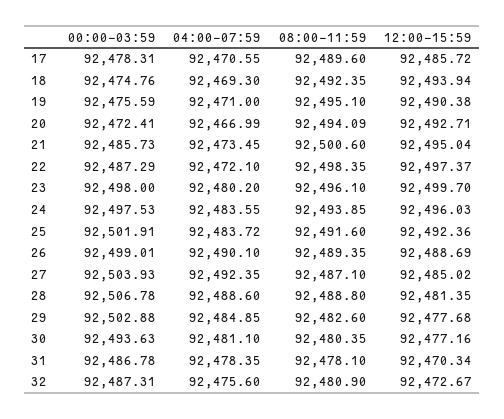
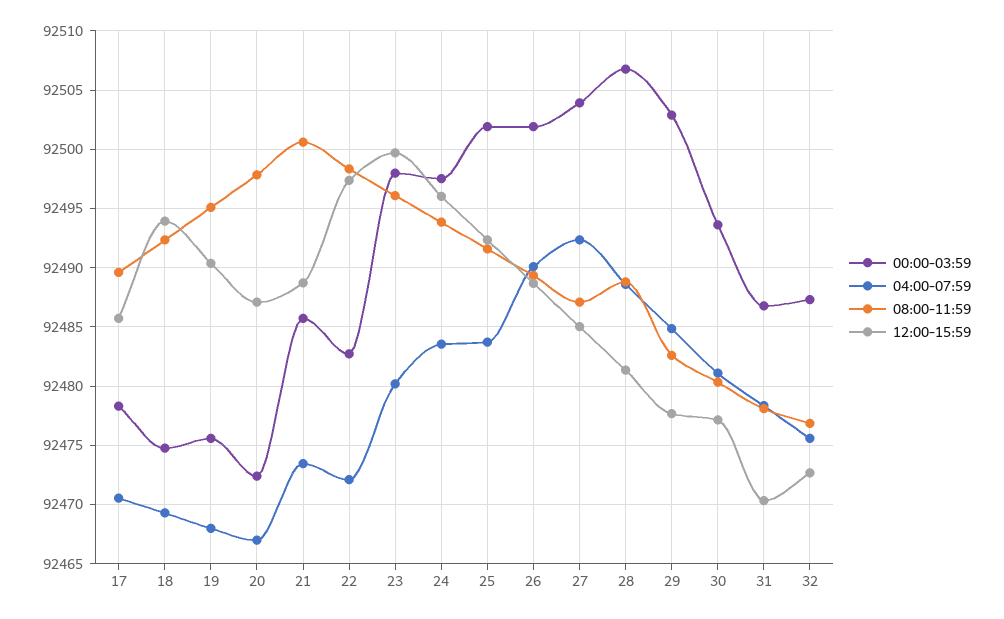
04:00-07:59, 19: 92471 -> 92468
08:00-11:59, 20: 92494.09 -> 92498
12:00-15:59, 20: 92492.71 -> 92487
12:00-15:59, 21: 92495.04 -> 92489
00:00-03:59, 22: 92487.29 -> 92483
00:00-03:59, 26: 92499.01 -> 92502
08:00-11:59, 32: 92480.9 -> 92477

